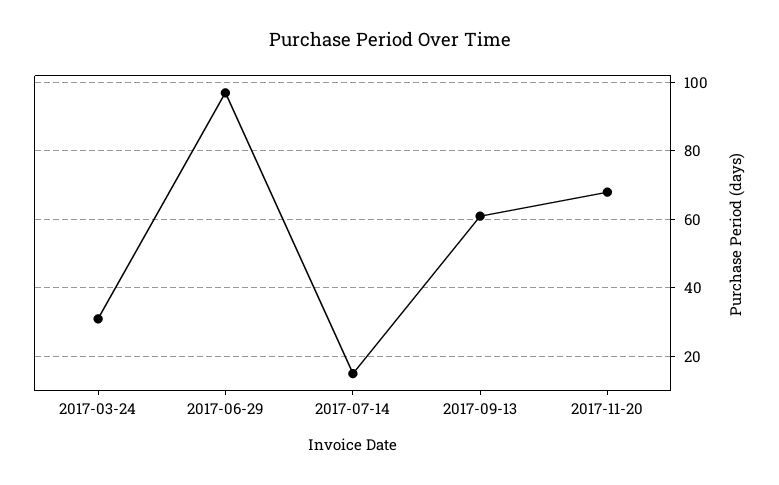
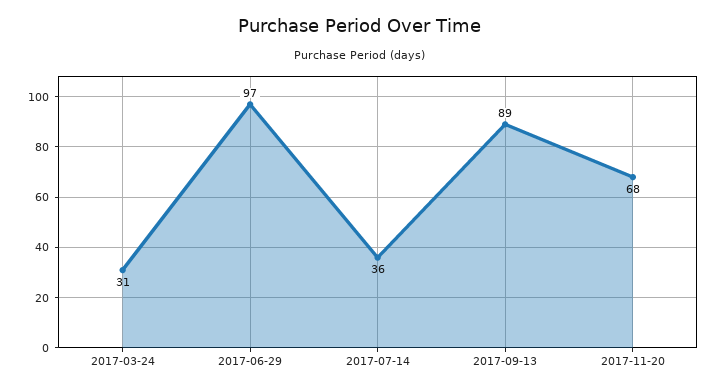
2017-07-14: 15 -> 36
2017-09-13: 60 -> 89

